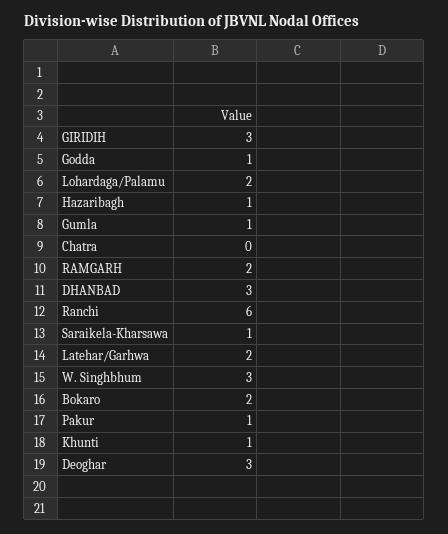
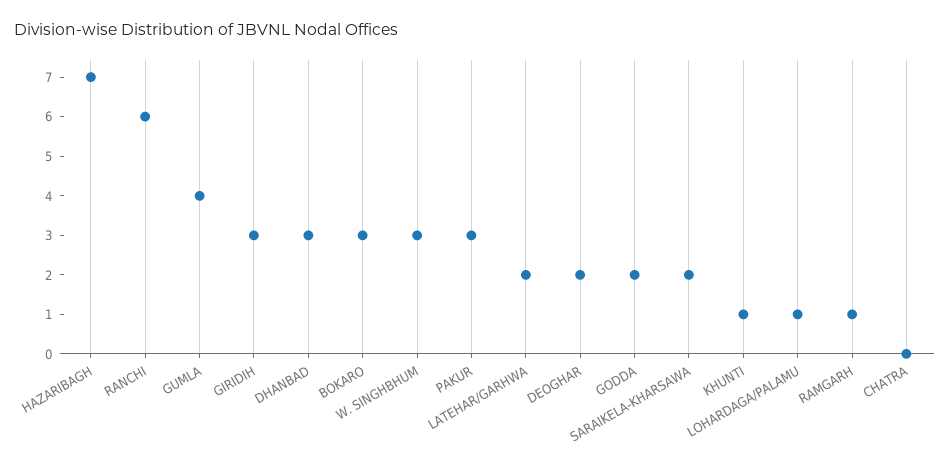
Godda: 1 -> 2
Lohardaga/Palamu: 2 -> 1
Hazaribagh: 1 -> 7
Gumla: 1 -> 4
RAMGARH: 2 -> 1
Saraikela-Kharsawa: 1 -> 2
Bokaro: 2 -> 3
Pakur: 1 -> 3
Deoghar: 3 -> 2

